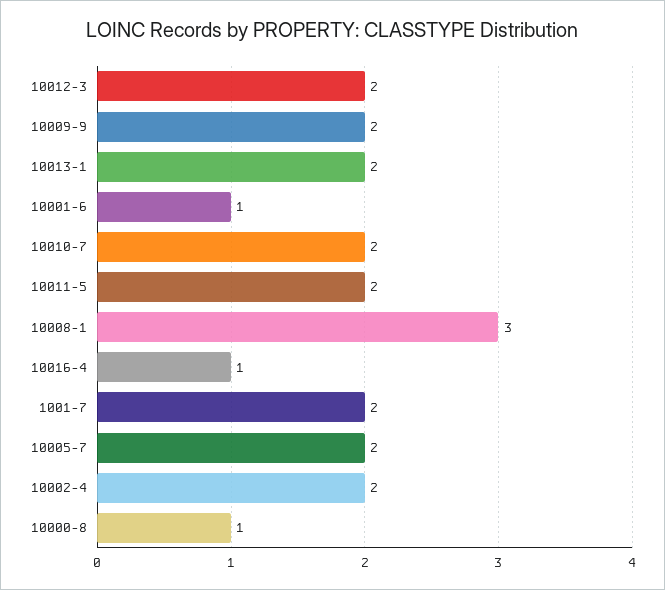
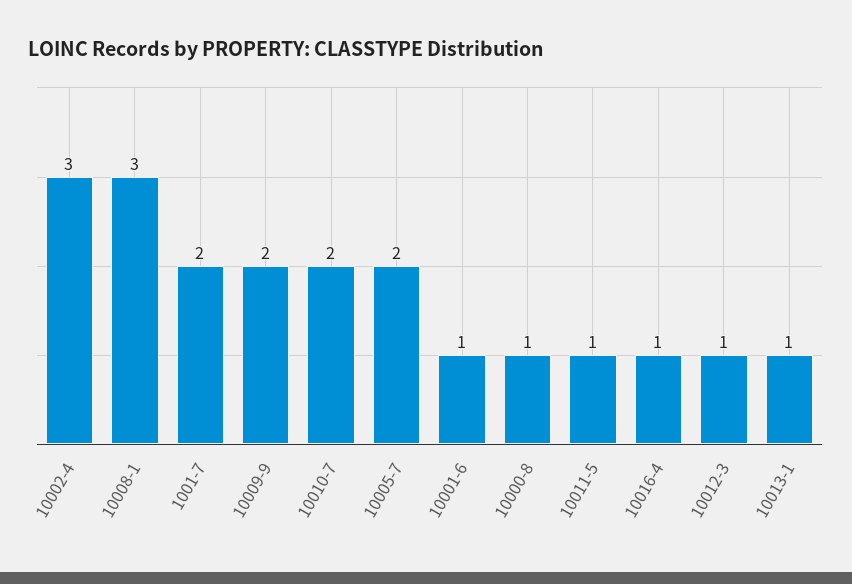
10012-3: 2 -> 1
10013-1: 2 -> 1
10011-5: 2 -> 1
10002-4: 2 -> 3

